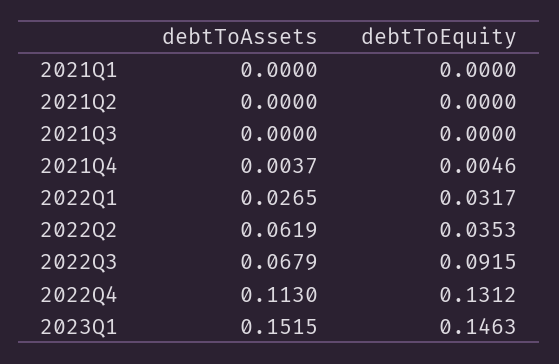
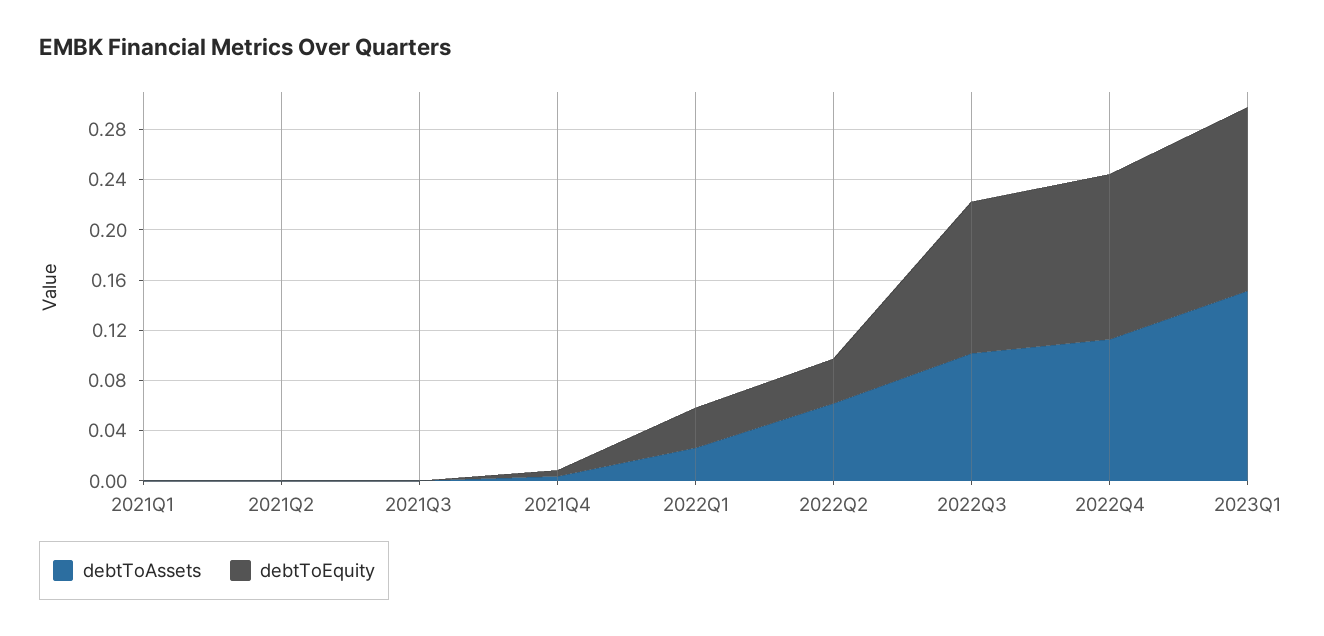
debtToAssets, 2022Q3: 0.0679 -> 0.1
debtToEquity, 2022Q3: 0.0915 -> 0.12

